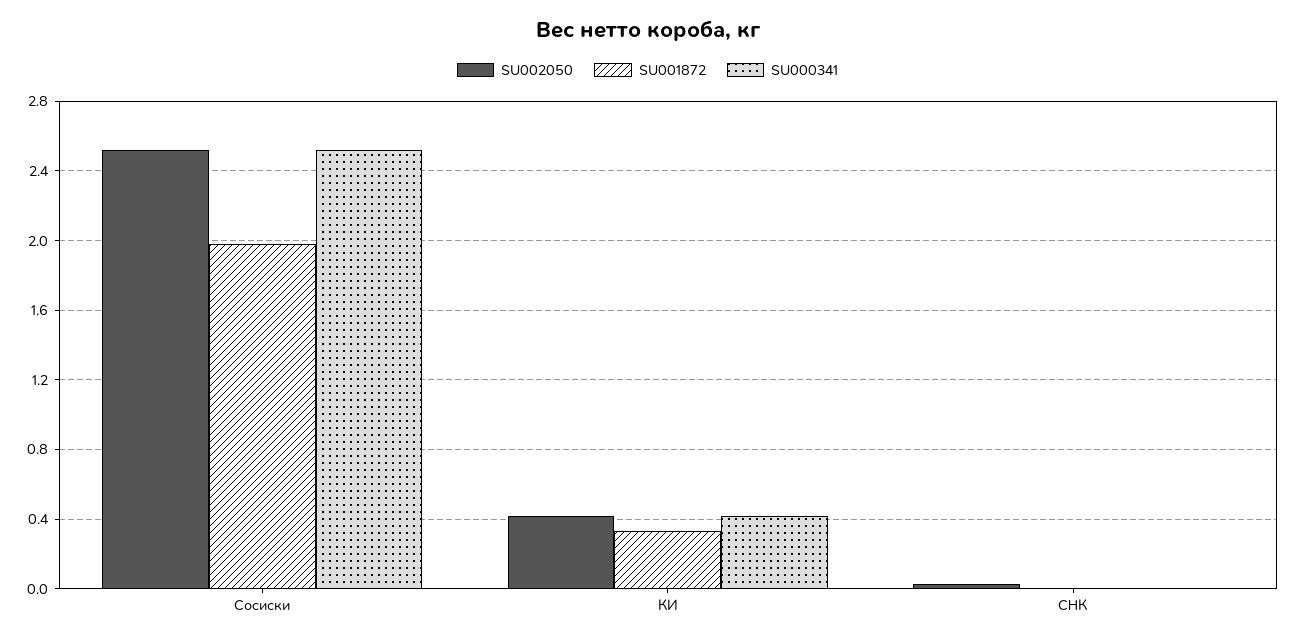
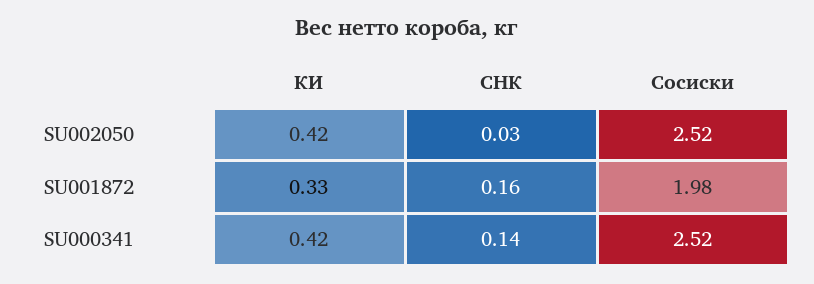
SU001872, СНК: 0 -> 0.16
SU000341, СНК: 0 -> 0.14

